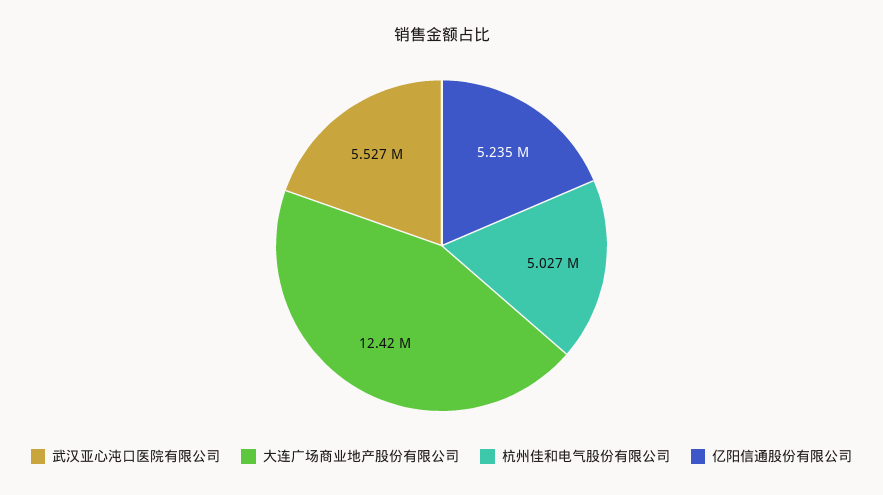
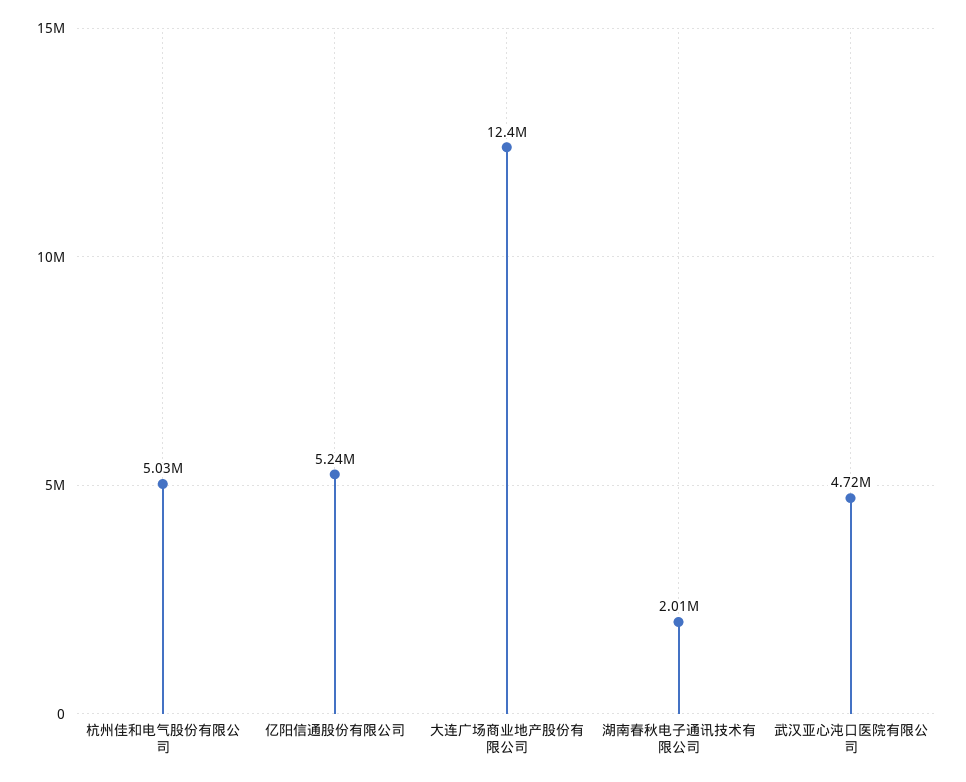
武汉亚心沌口医院有限公司: 5527000 -> 4720000
湖南春秋电子通讯技术有限公司: none -> 2010000

